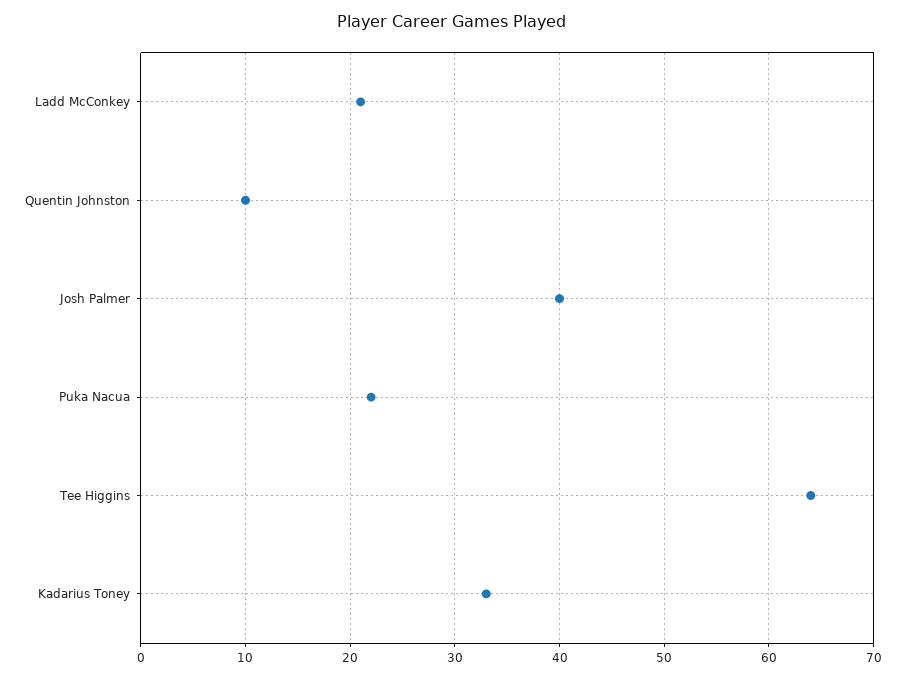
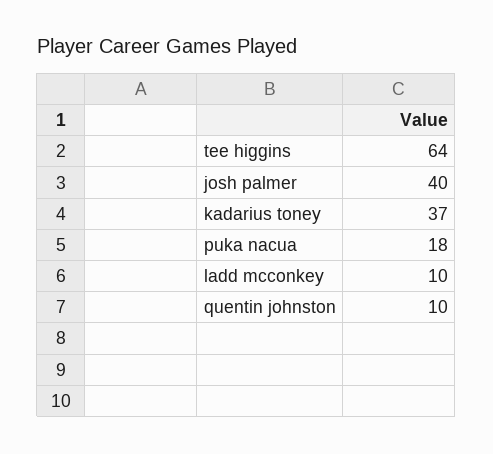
Ladd McConkey: 21 -> 10
Puka Nacua: 22 -> 18
Kadarius Toney: 33 -> 37

